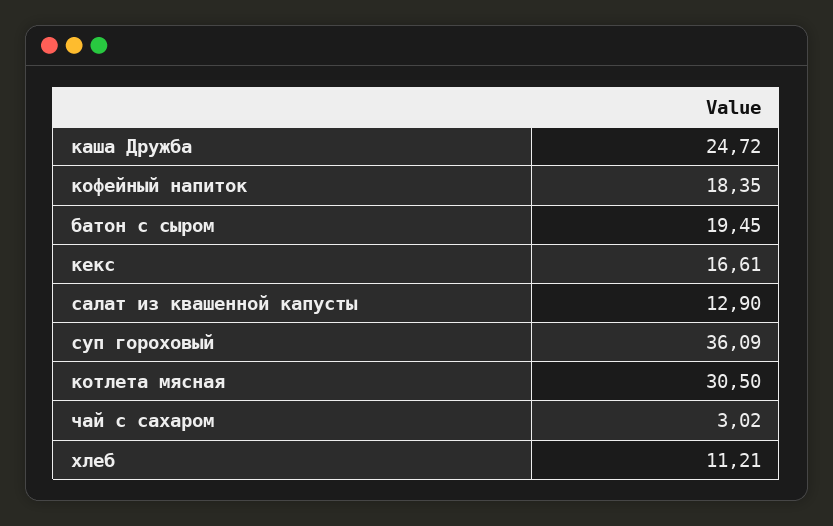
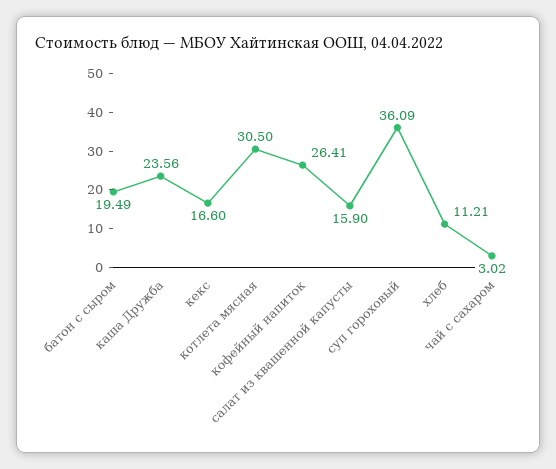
каша Дружба: 24.72 -> 23.56
кофейный напиток: 18.35 -> 26.41
батон с сыром: 19.45 -> 19.49
кекс: 16.61 -> 16.6
салат из квашенной капусты: 12.9 -> 15.9

